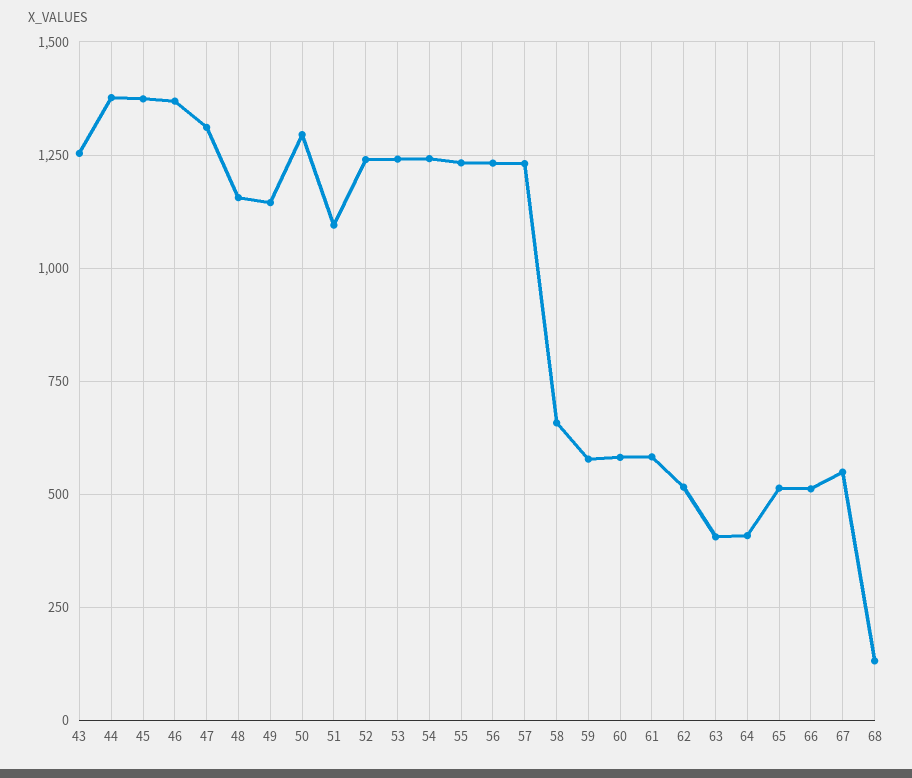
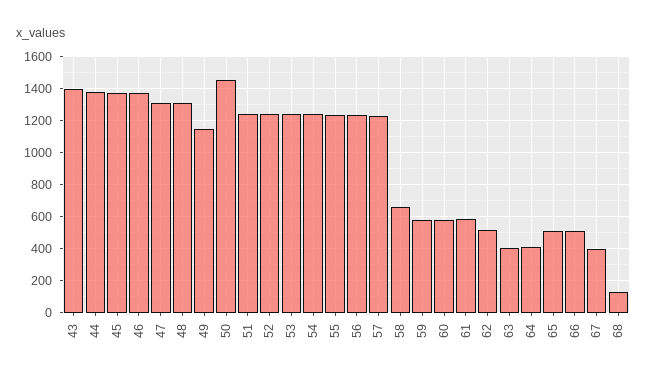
43: 1250 -> 1400
48: 1150 -> 1300
50: 1300 -> 1450
51: 1100 -> 1250
67: 550 -> 400

